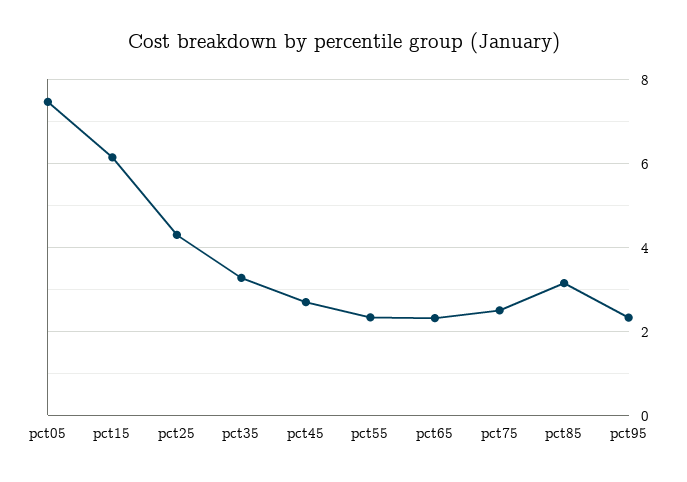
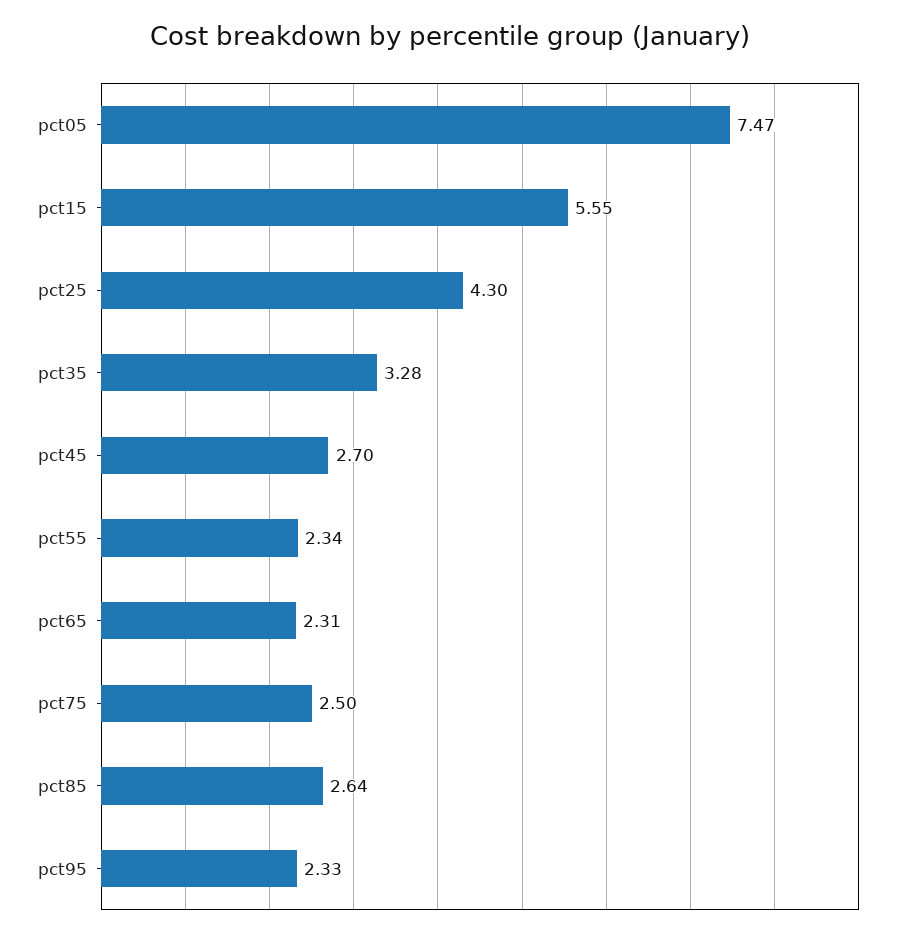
pct15: 6.2 -> 5.55
pct85: 3.2 -> 2.64

